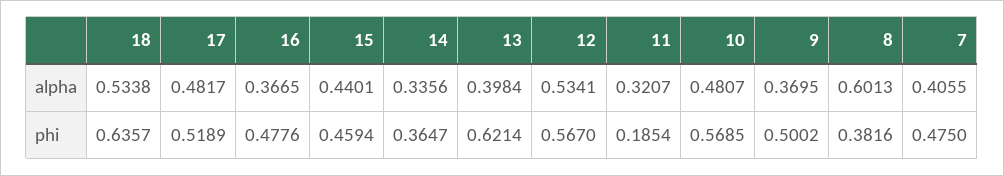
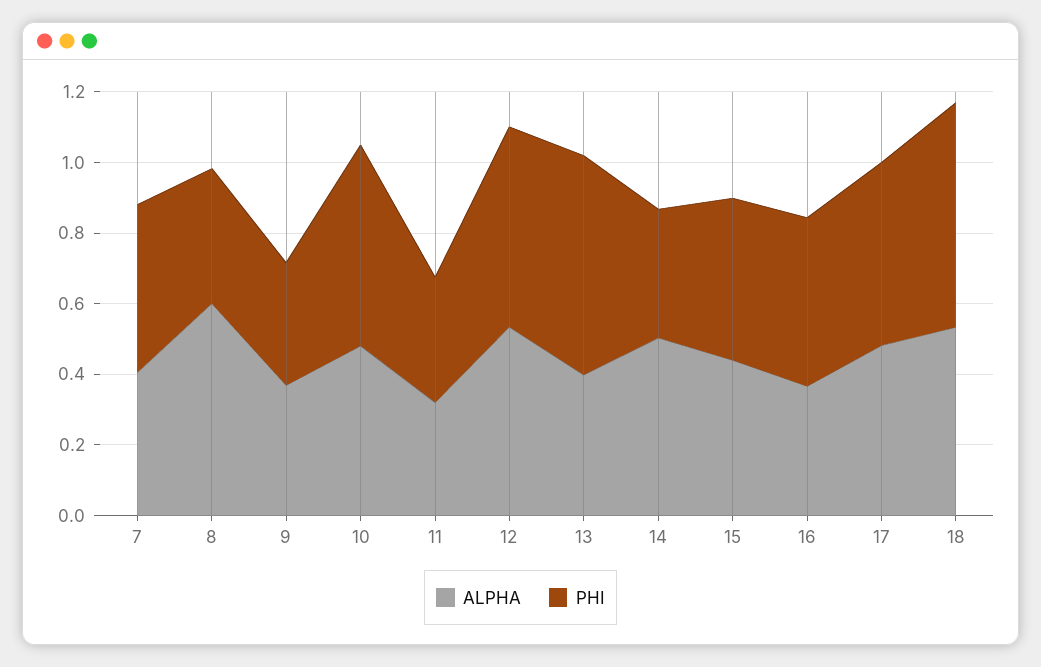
alpha, 14: 0.3356 -> 0.5
phi, 11: 0.1854 -> 0.35
phi, 9: 0.5002 -> 0.35

